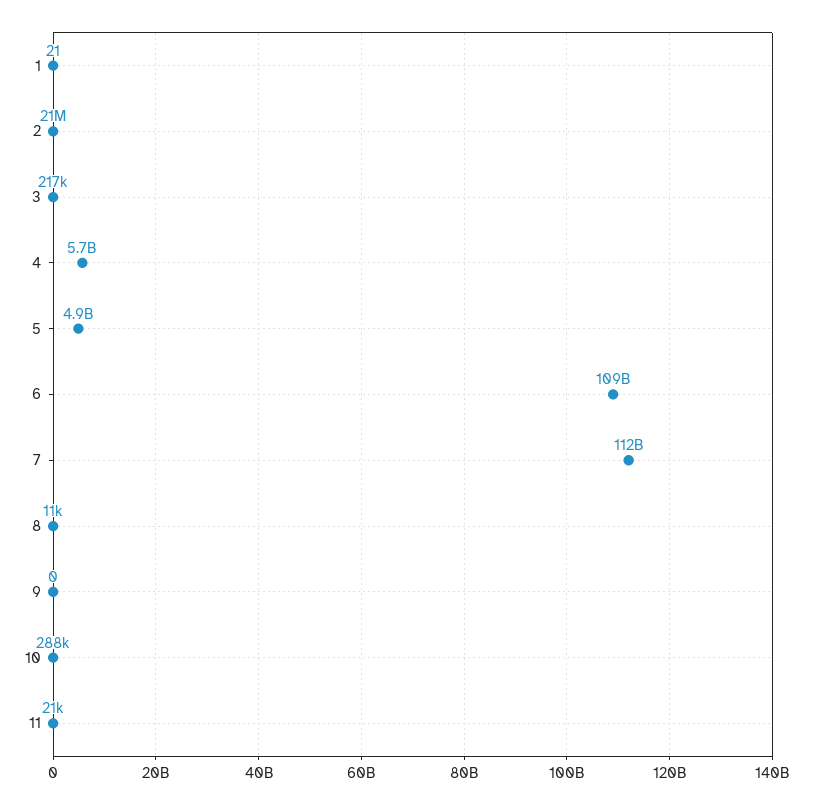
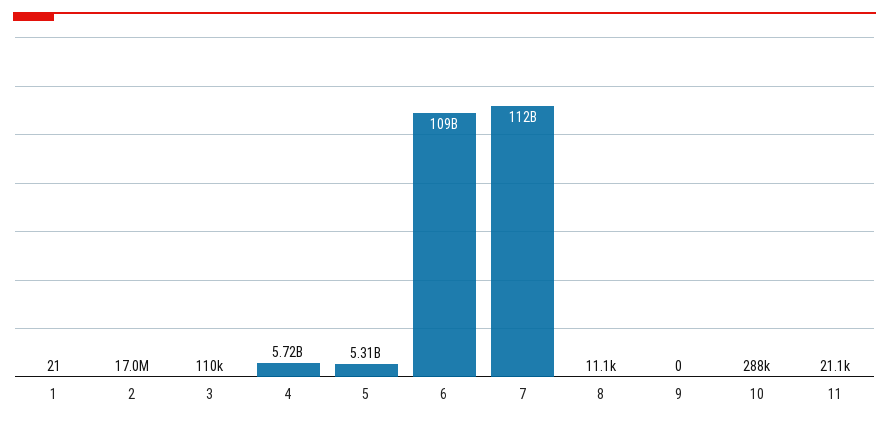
2: 21000000 -> 17000000
3: 217000 -> 110000
5: 4900000000 -> 5310000000

